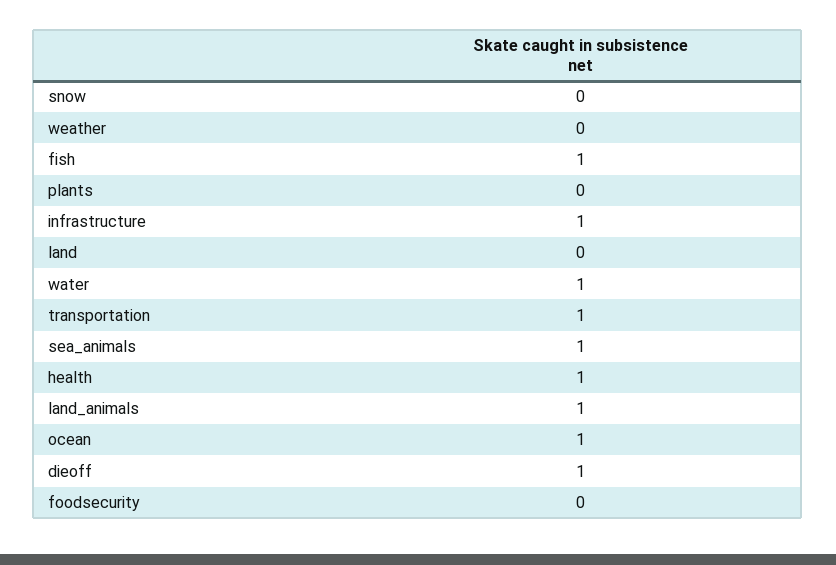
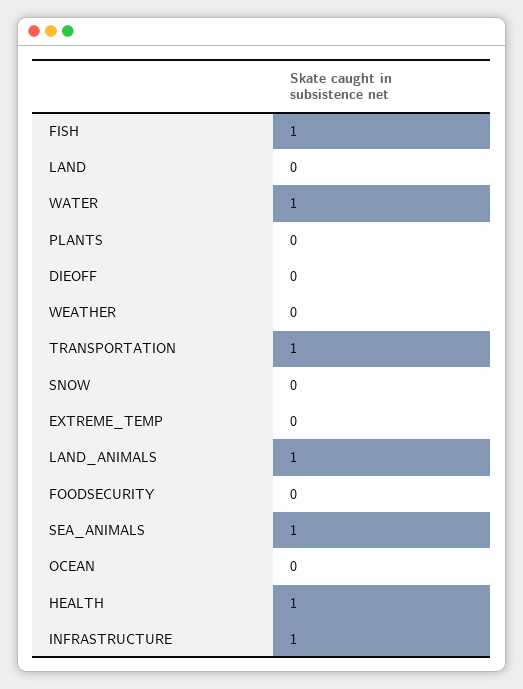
ocean: 1 -> 0
dieoff: 1 -> 0
EXTREME_TEMP: none -> 0

